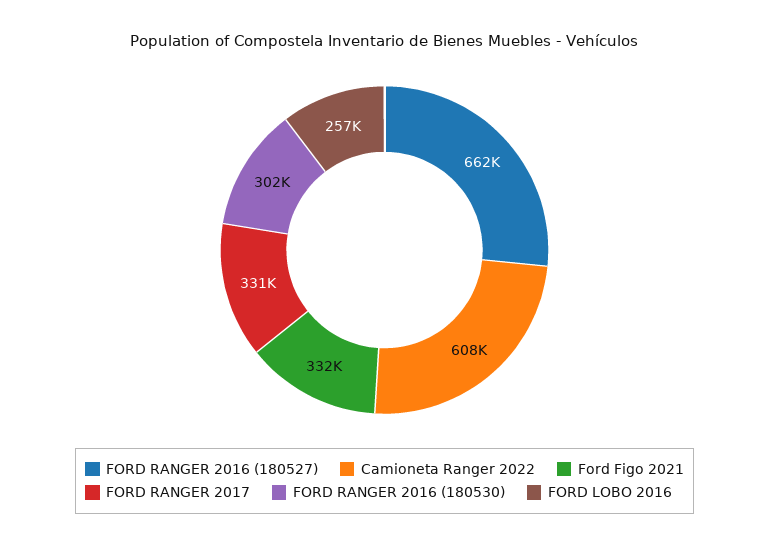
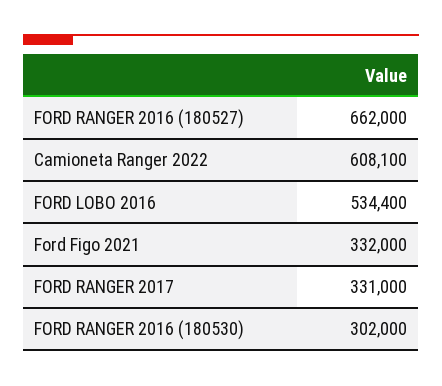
FORD LOBO 2016: 257000 -> 534400

